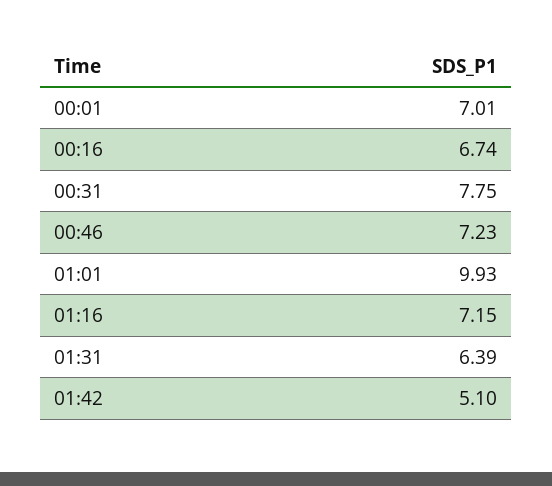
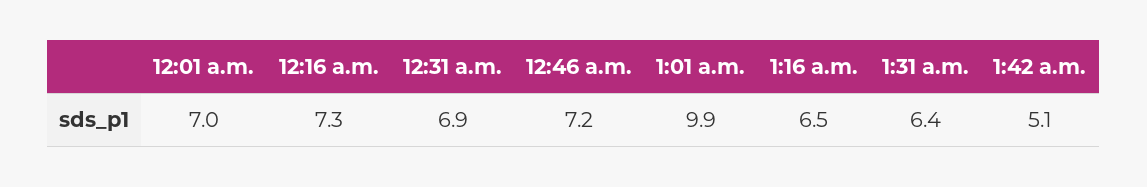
00:16: 6.74 -> 7.3
00:31: 7.75 -> 6.9
01:16: 7.15 -> 6.5

